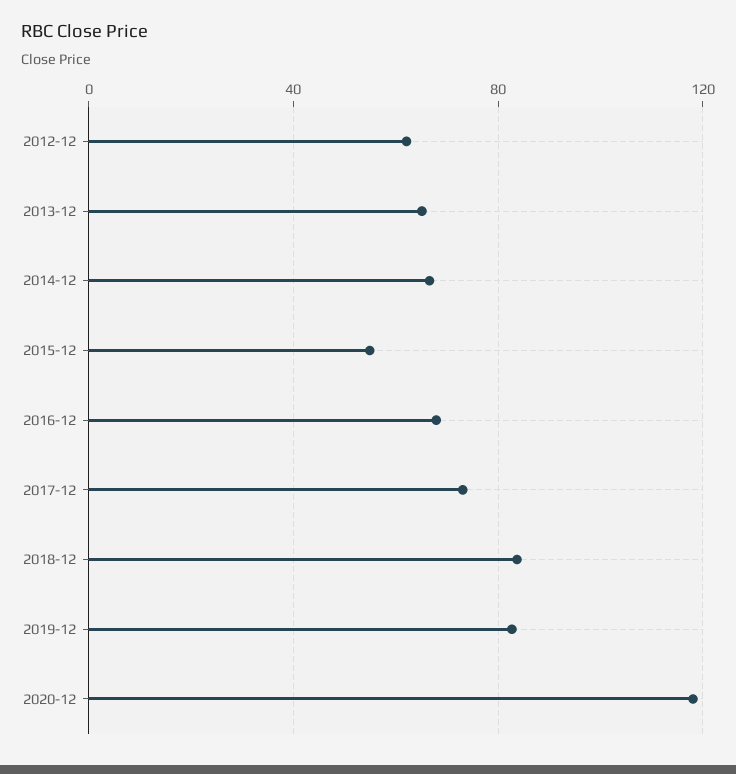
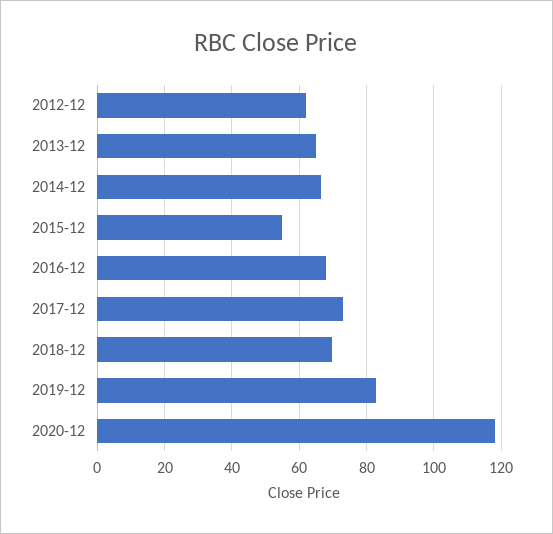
2018-12: 85 -> 70

